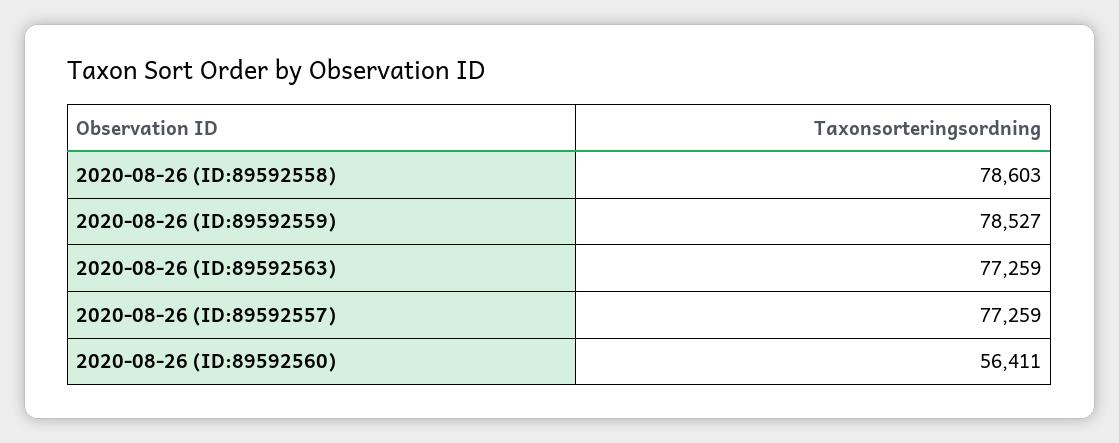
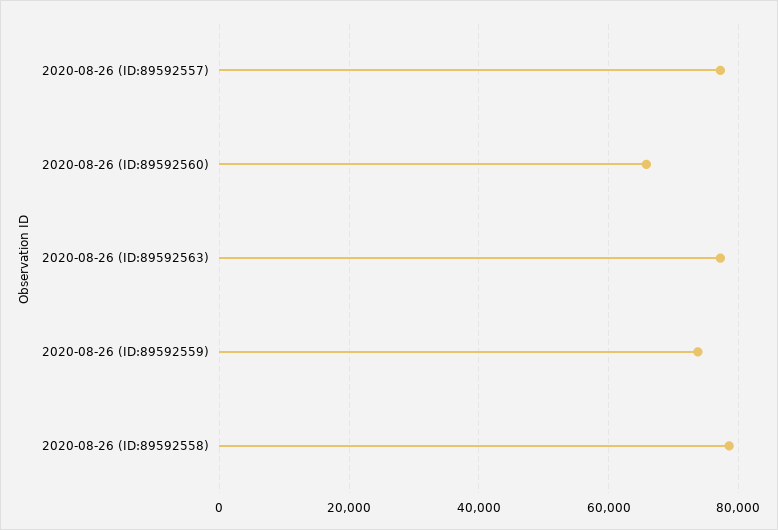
2020-08-26 (ID:89592559): 78527 -> 74000
2020-08-26 (ID:89592560): 56411 -> 66000

